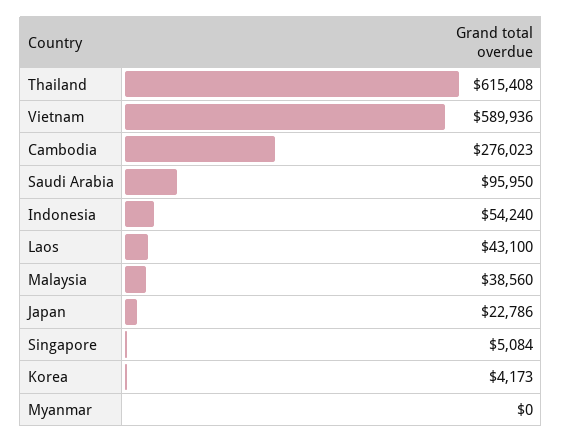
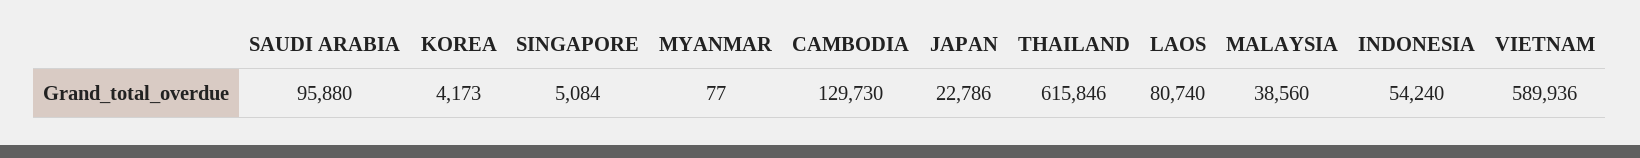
Thailand: 615408 -> 615846
Cambodia: 276023 -> 129730
Saudi Arabia: 95950 -> 95880
Laos: 43100 -> 80740
Myanmar: 0 -> 77

